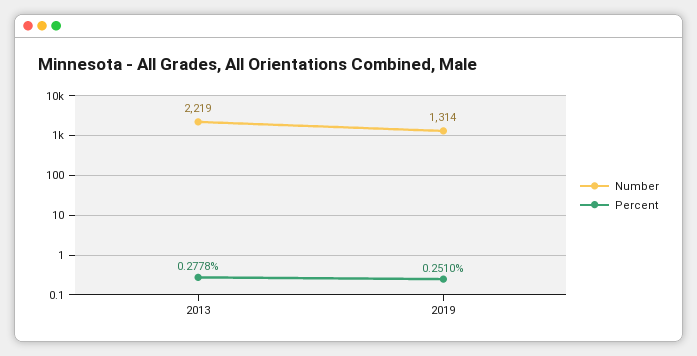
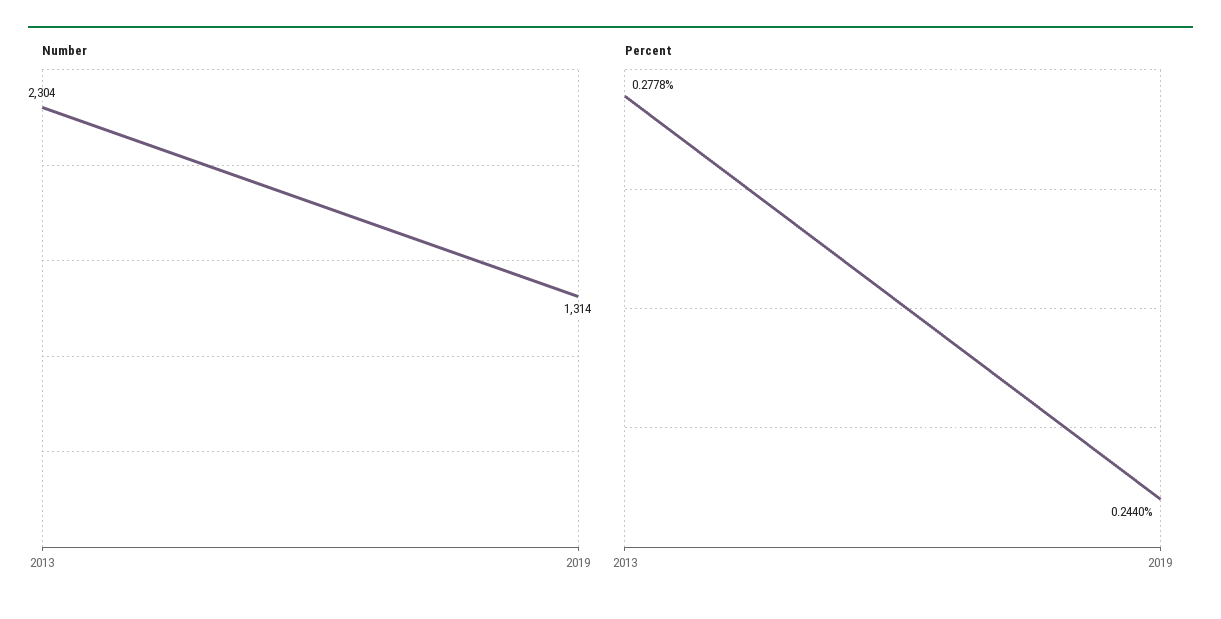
Number, 2013: 2219 -> 2304
Percent, 2019: 0.251 -> 0.244

